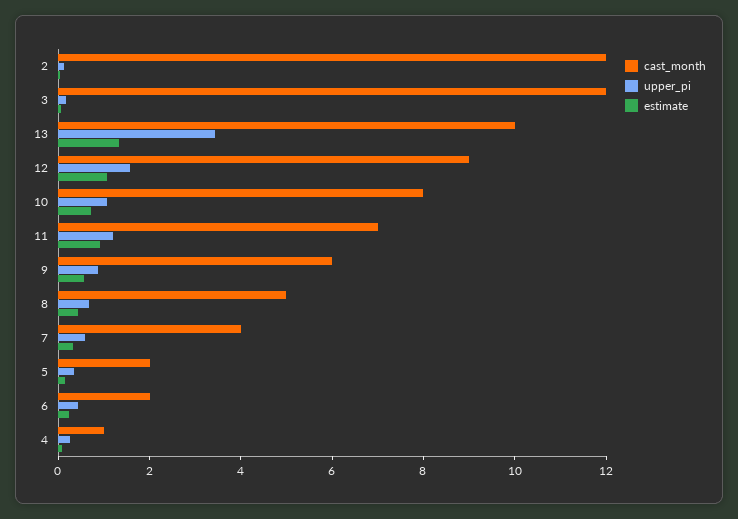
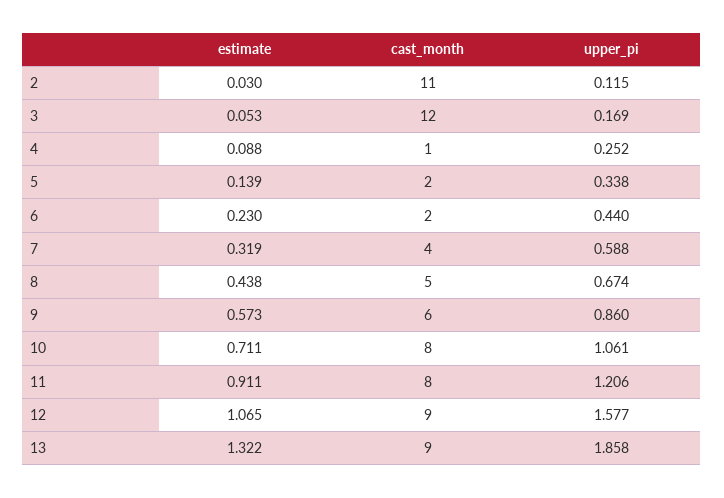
cast_month, 2: 12 -> 11
cast_month, 13: 10 -> 9
upper_pi, 13: 3.5 -> 1.858
cast_month, 11: 7 -> 8

